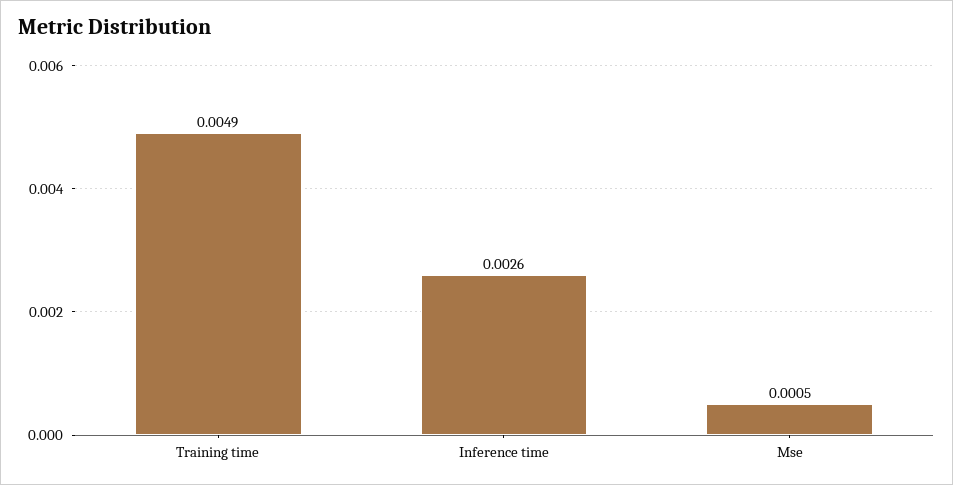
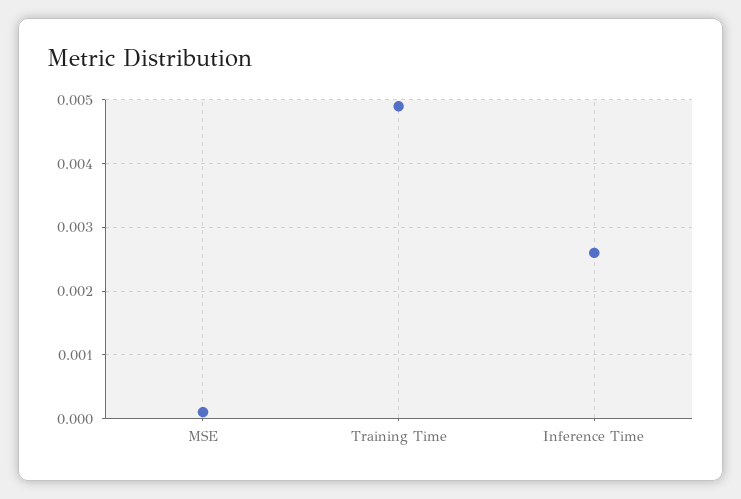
Mse: 0.0005 -> 0.0001

